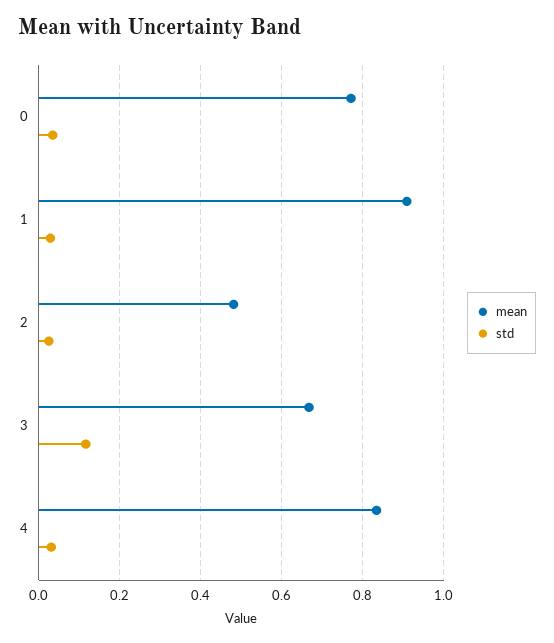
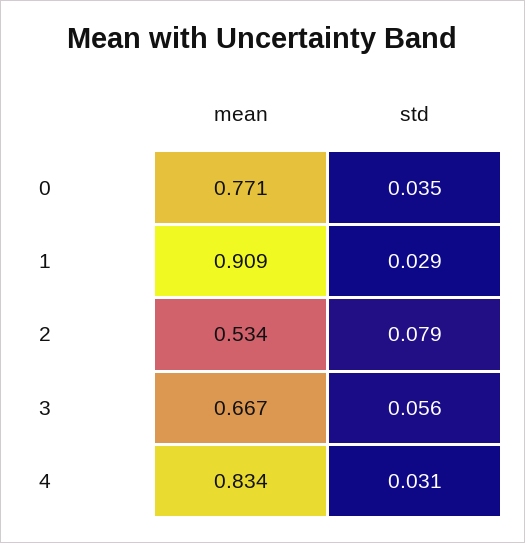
mean, 2: 0.48 -> 0.534
std, 2: 0.02 -> 0.079
std, 3: 0.12 -> 0.056

